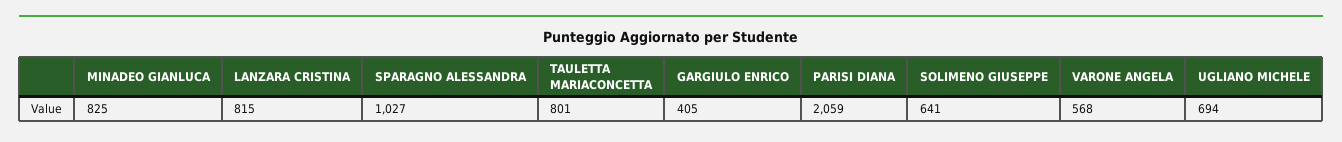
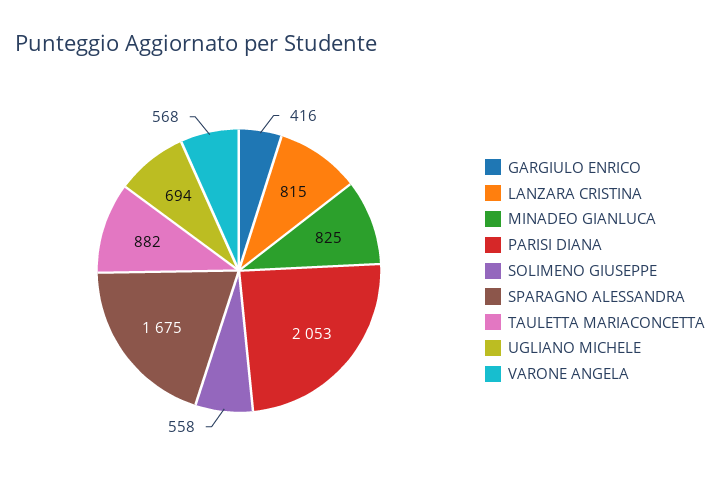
SPARAGNO ALESSANDRA: 1027 -> 1675
TAULETTA MARIACONCETTA: 801 -> 882
GARGIULO ENRICO: 405 -> 416
PARISI DIANA: 2059 -> 2053
SOLIMENO GIUSEPPE: 641 -> 558

